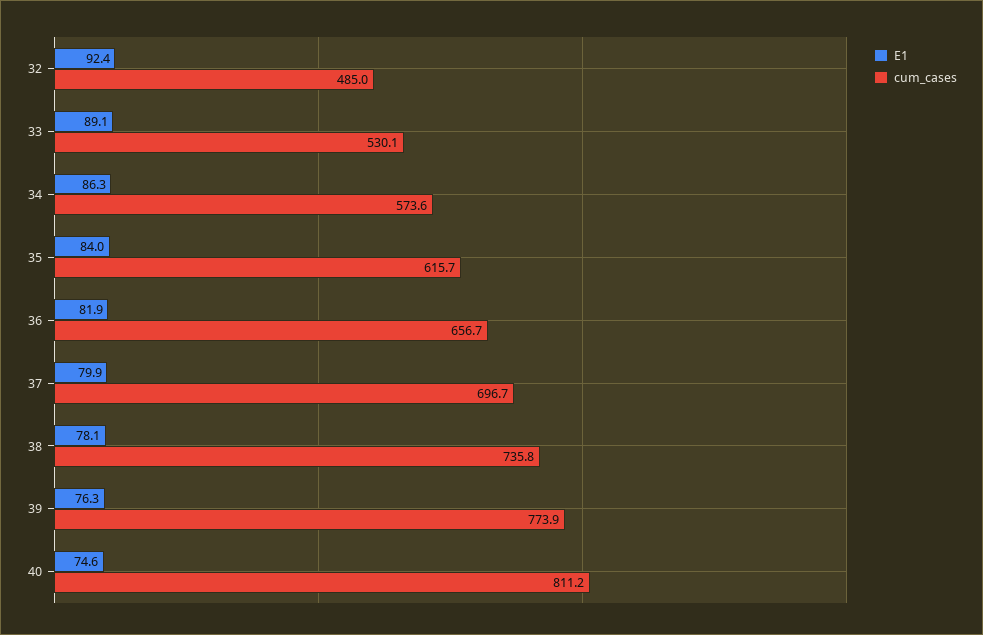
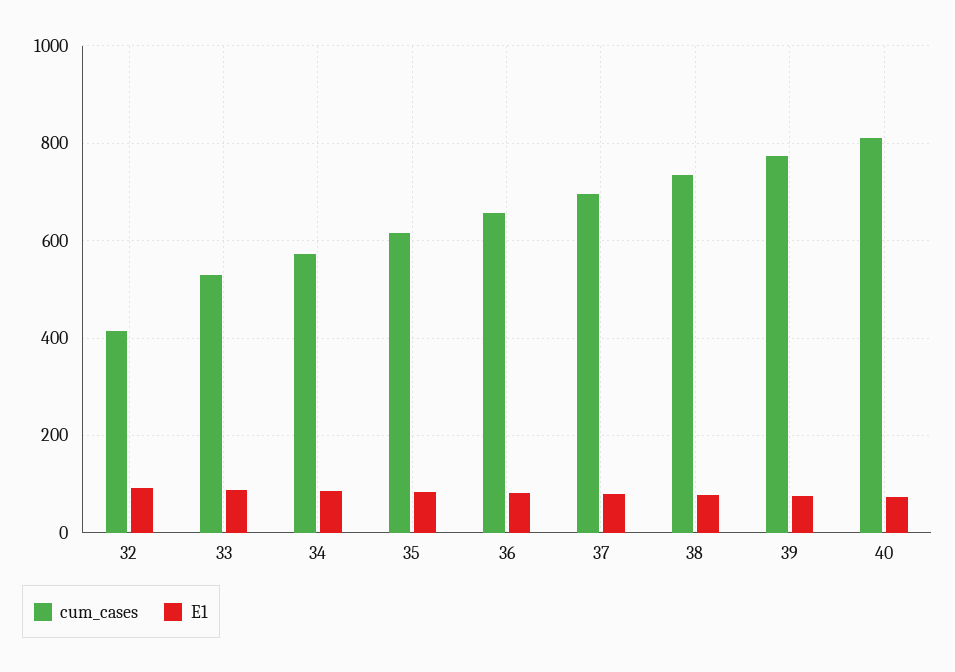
cum_cases, 32: 485 -> 420

